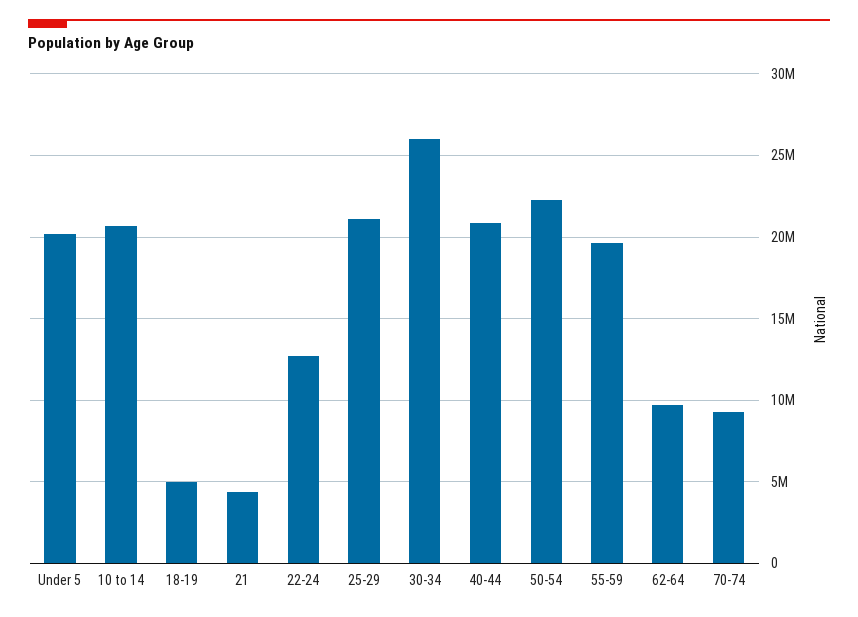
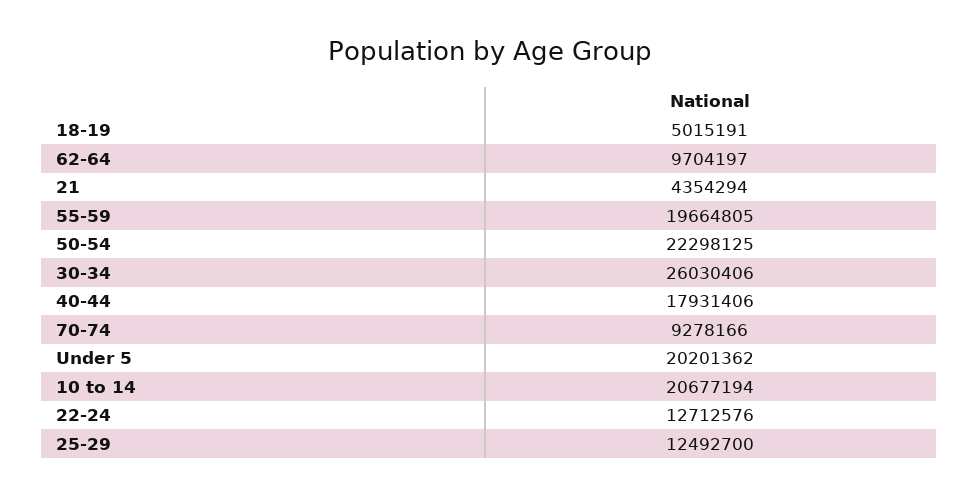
25-29: 21000000 -> 12492700
40-44: 21000000 -> 17931406

